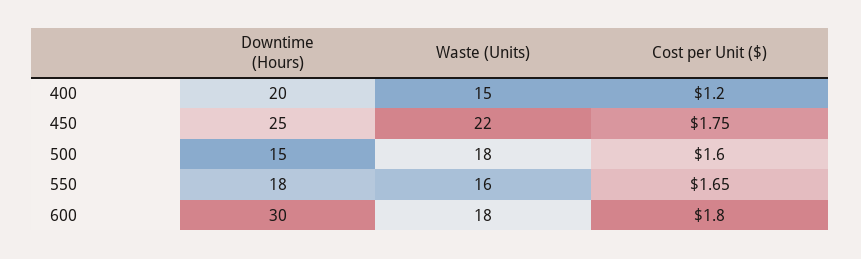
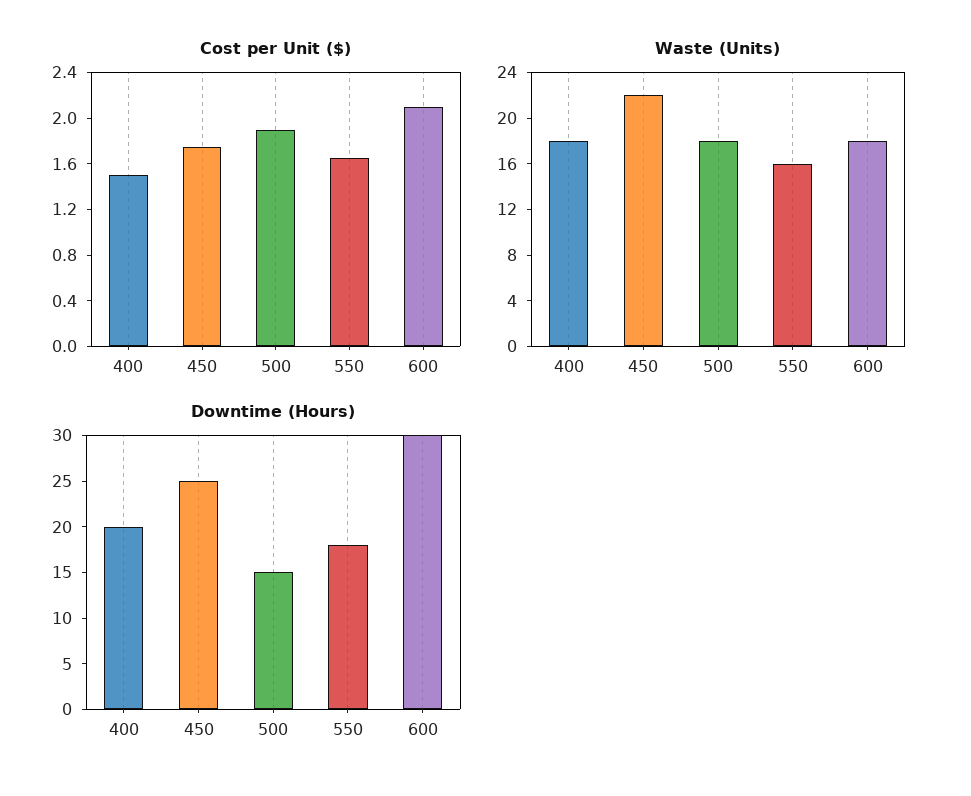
Waste (Units), 400: 15 -> 18
Cost per Unit ($), 400: 1.2 -> 1.5
Cost per Unit ($), 500: 1.6 -> 1.9
Cost per Unit ($), 600: 1.8 -> 2.1

